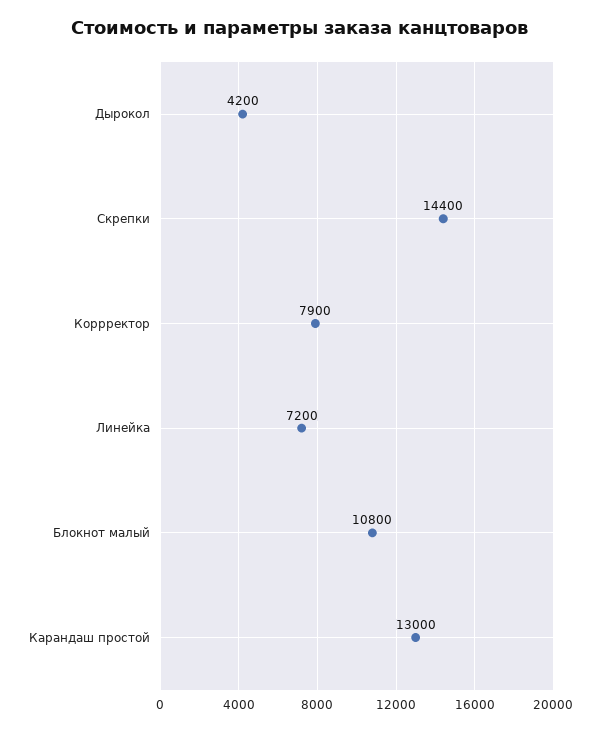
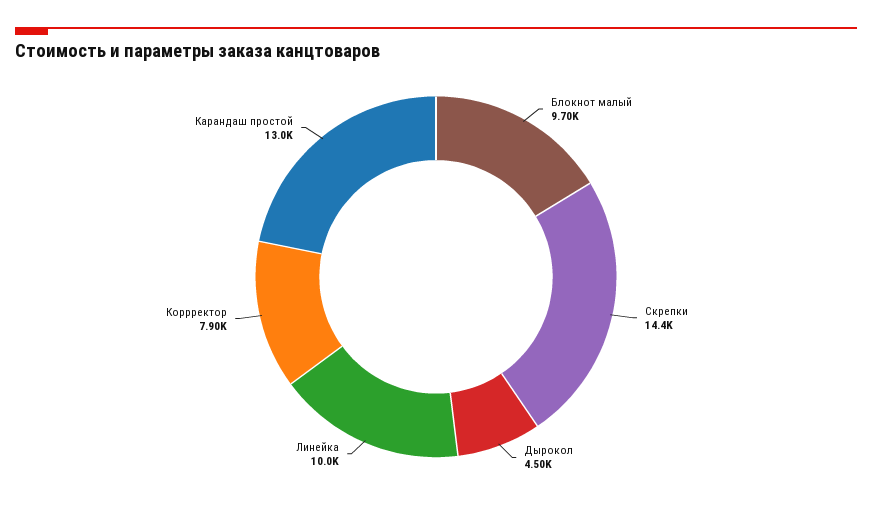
Дырокол: 4200 -> 4500
Линейка: 7200 -> 10000
Блокнот малый: 10800 -> 9700

